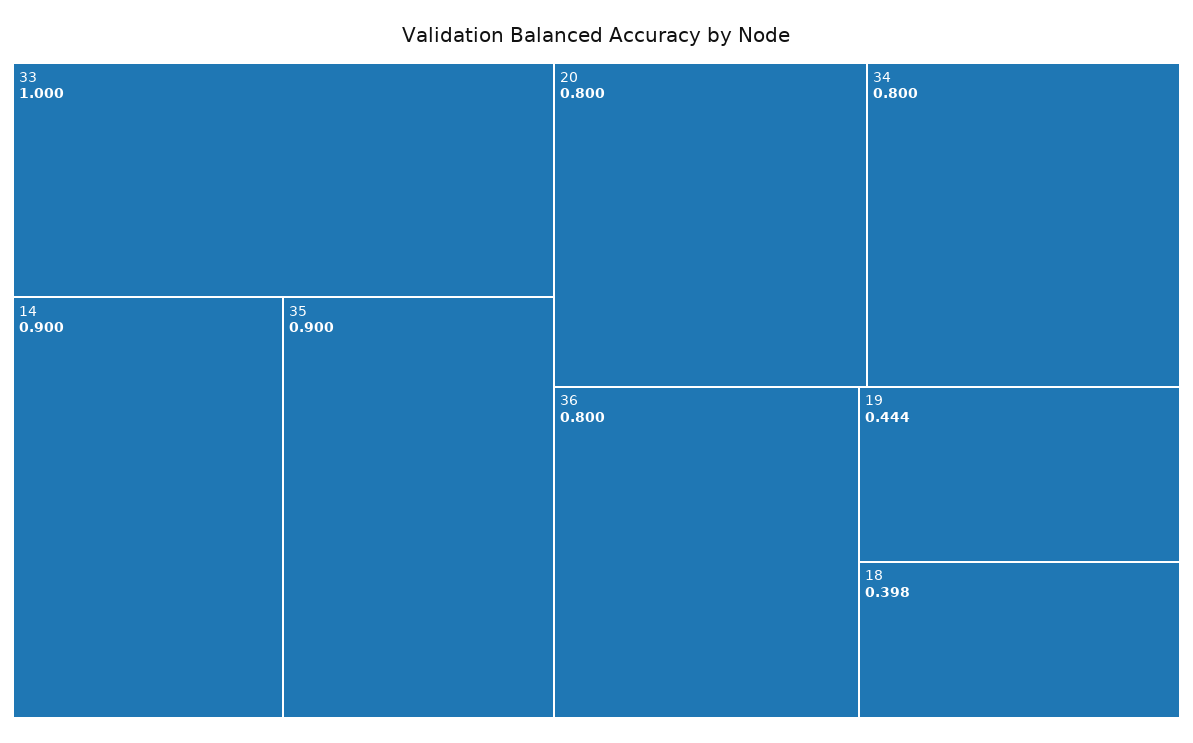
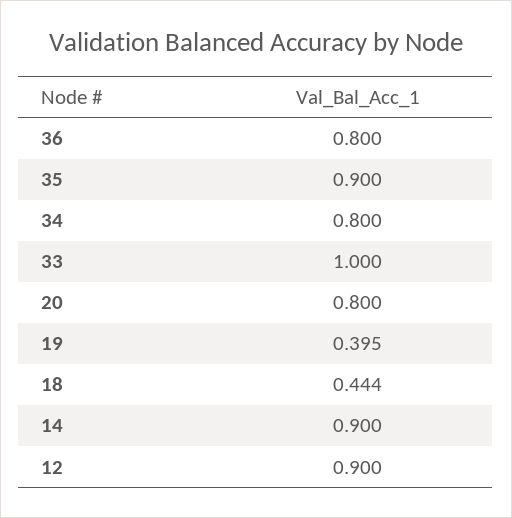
19: 0.444 -> 0.395
18: 0.398 -> 0.444
12: none -> 0.9

